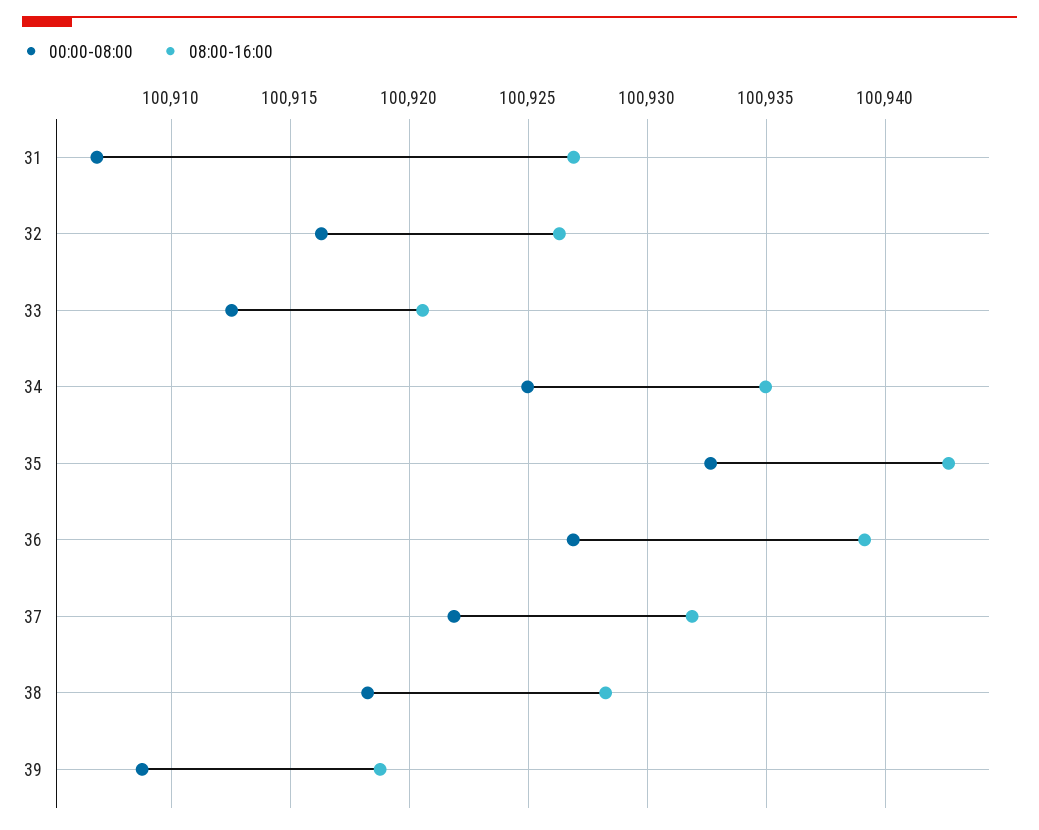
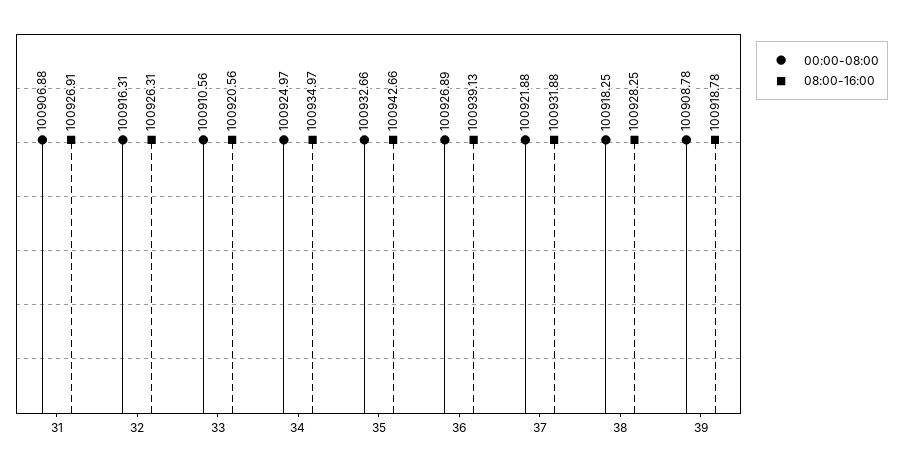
00:00-08:00, 33: 100912.5 -> 100910.56

